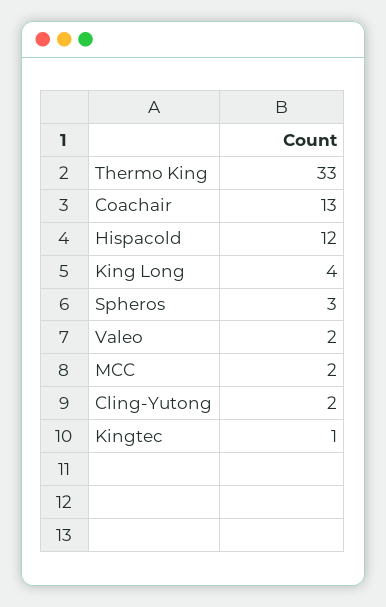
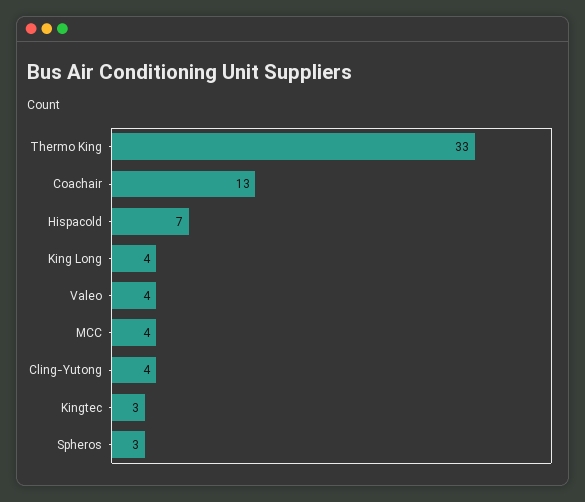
Hispacold: 12 -> 7
Valeo: 2 -> 4
MCC: 2 -> 4
Cling-Yutong: 2 -> 4
Kingtec: 1 -> 3

